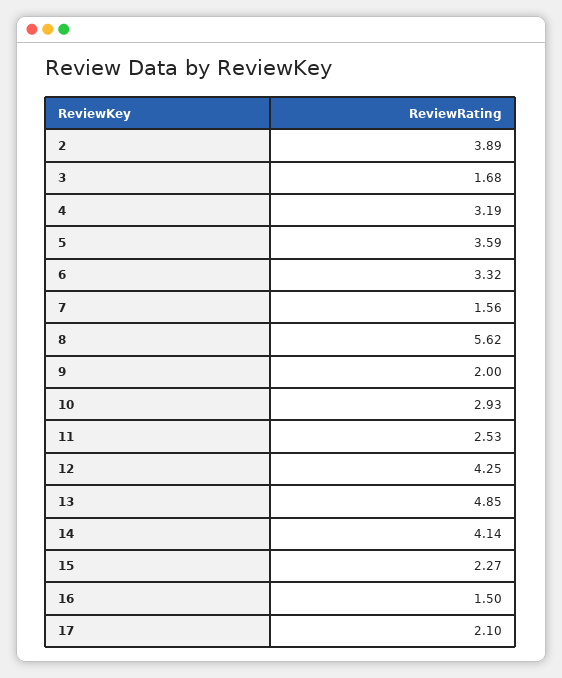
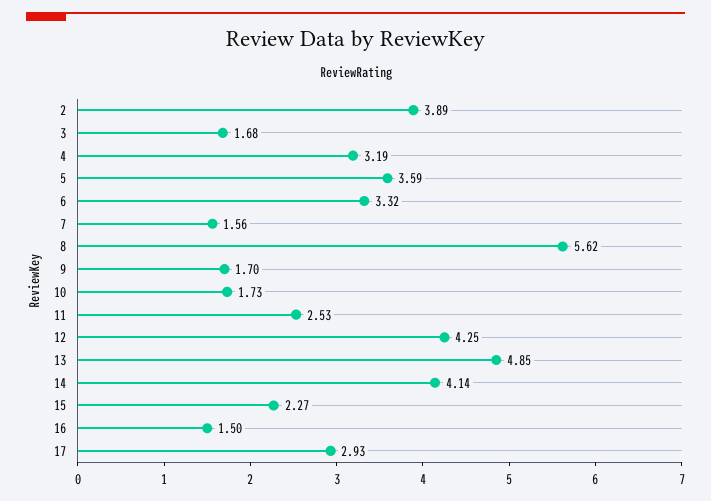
9: 2 -> 1.7
10: 2.93 -> 1.73
17: 2.1 -> 2.93

